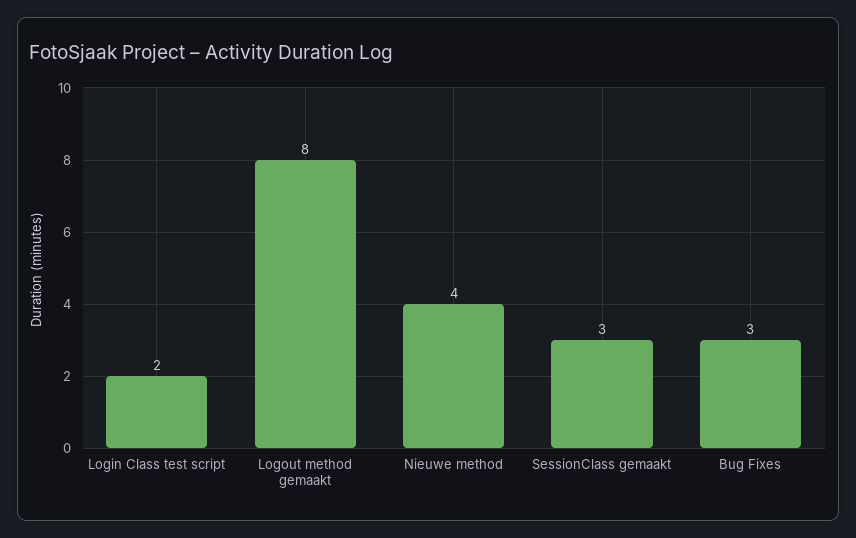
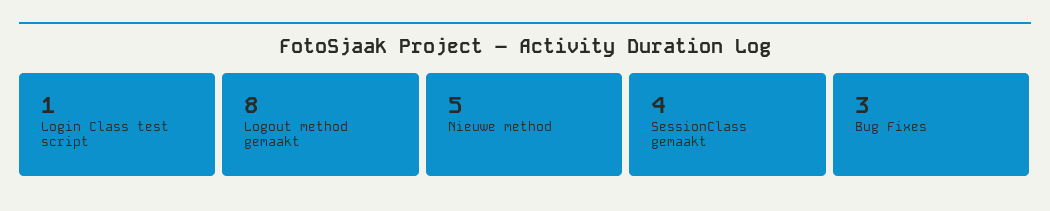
Login Class test script: 2 -> 1
Nieuwe method: 4 -> 5
SessionClass gemaakt: 3 -> 4

